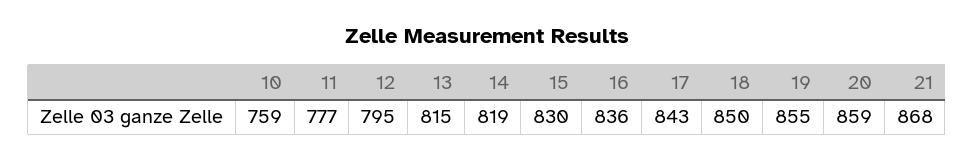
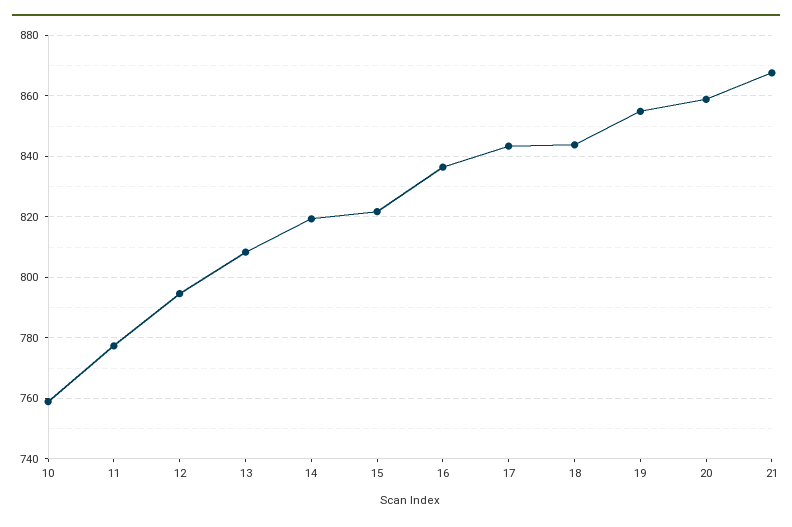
13: 815 -> 808
15: 830 -> 822
18: 850 -> 844

